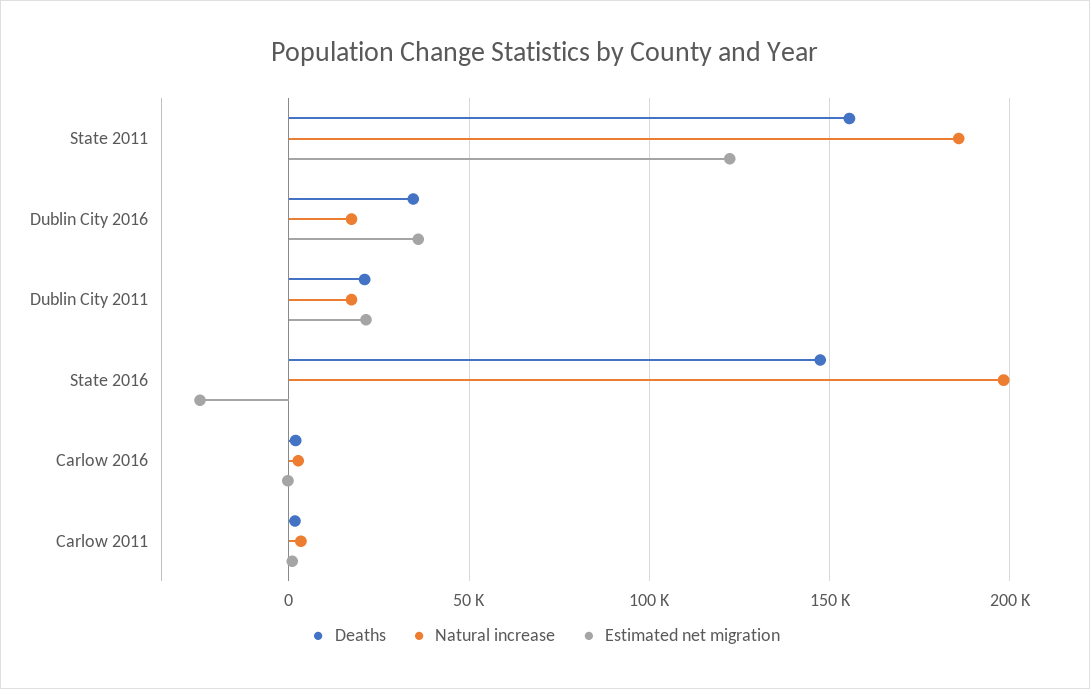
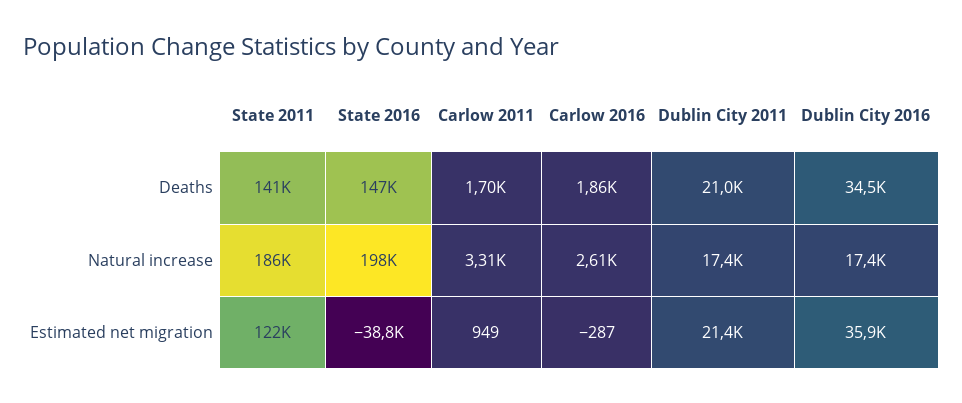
Deaths, State 2011: 155000 -> 141000
Estimated net migration, State 2016: -25000 -> -38800

